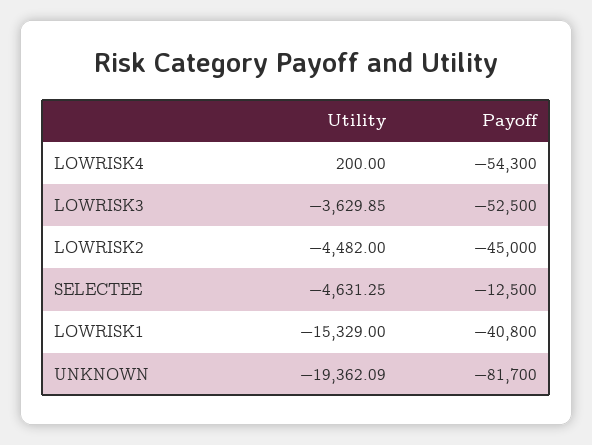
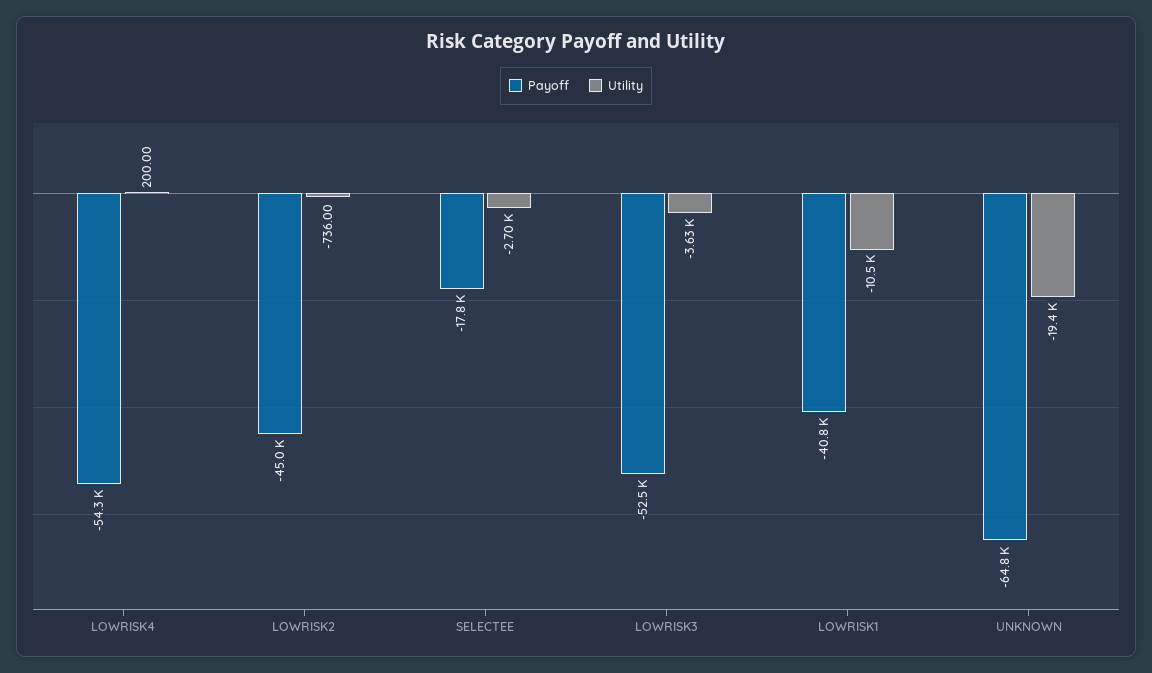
Utility, LOWRISK2: -4482 -> -736
Utility, SELECTEE: -4631.25 -> -2700
Payoff, SELECTEE: -12500 -> -17800
Utility, LOWRISK1: -15329 -> -10500
Payoff, UNKNOWN: -81700 -> -64800

